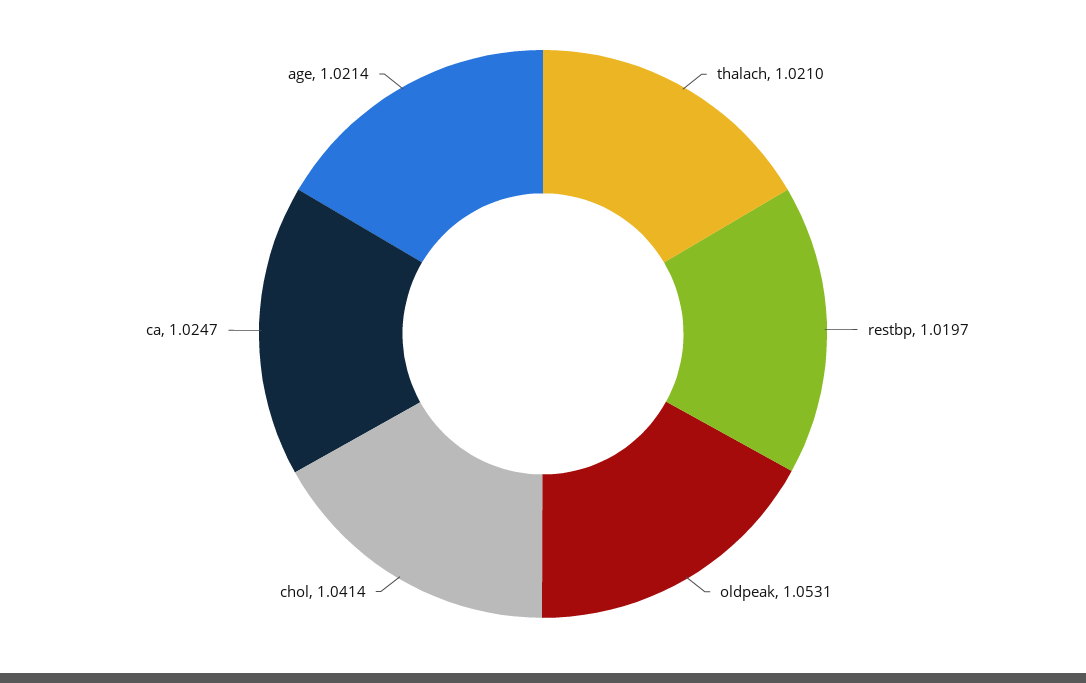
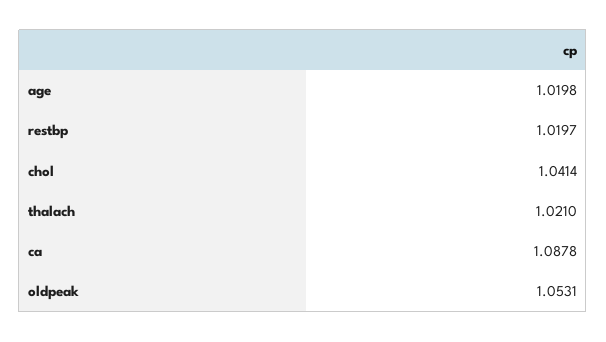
ca: 1.0247 -> 1.0878
age: 1.0214 -> 1.0198

